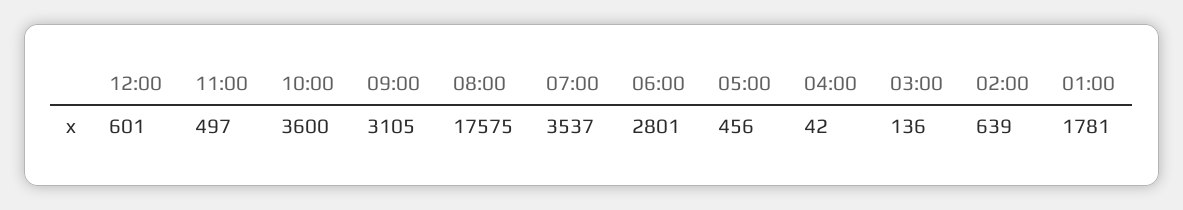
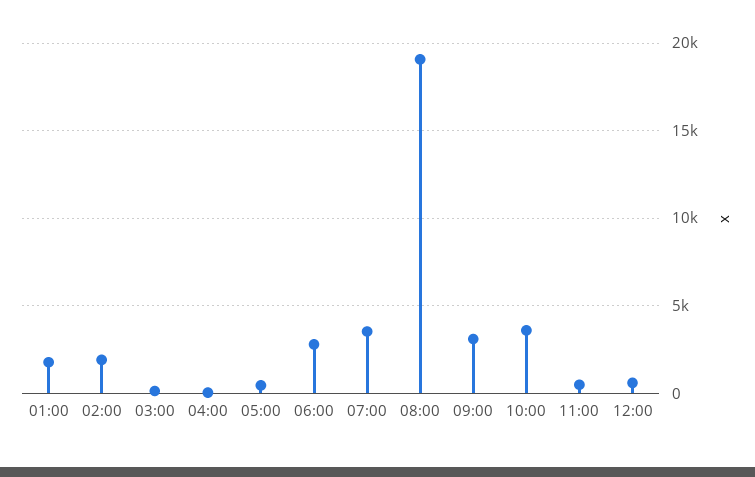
08:00: 17575 -> 19000
02:00: 639 -> 2000

